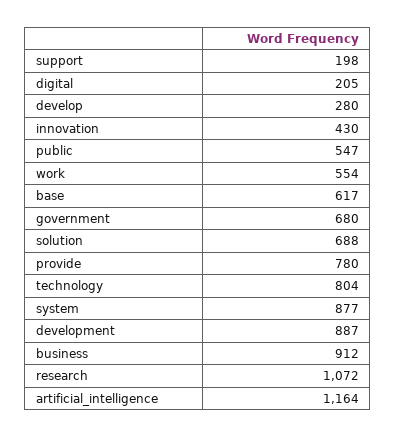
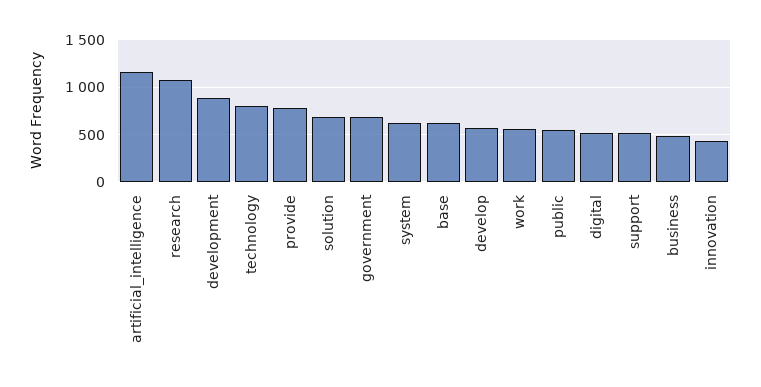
support: 198 -> 500
digital: 205 -> 500
develop: 280 -> 600
system: 877 -> 600
business: 912 -> 500

